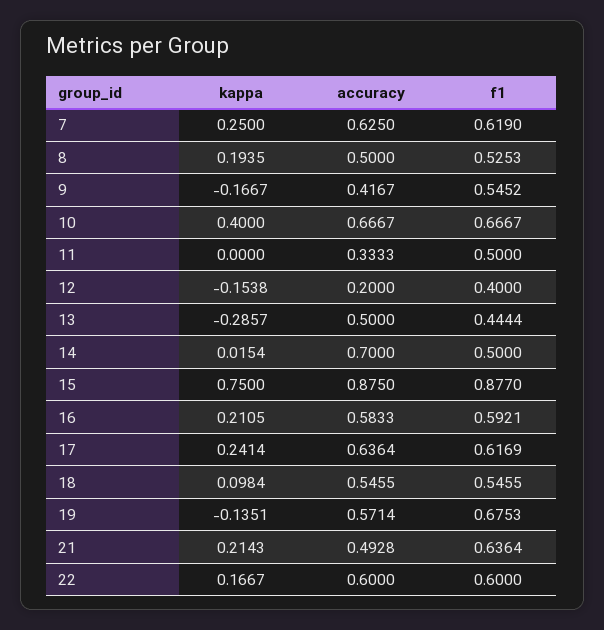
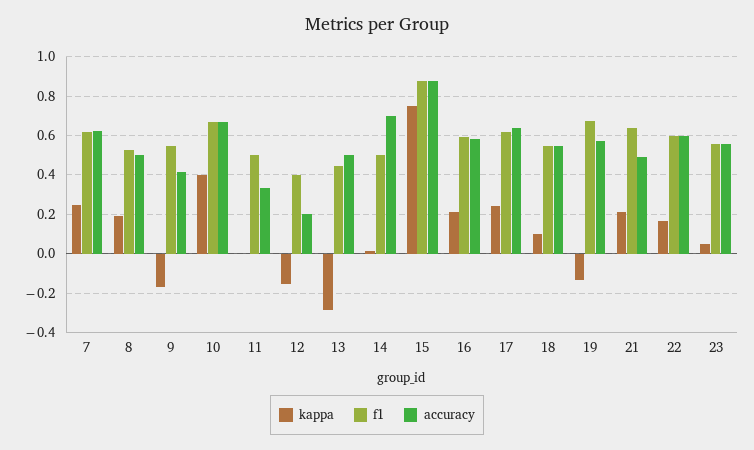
kappa, 23: none -> 0.05
f1, 23: none -> 0.55
accuracy, 23: none -> 0.55

